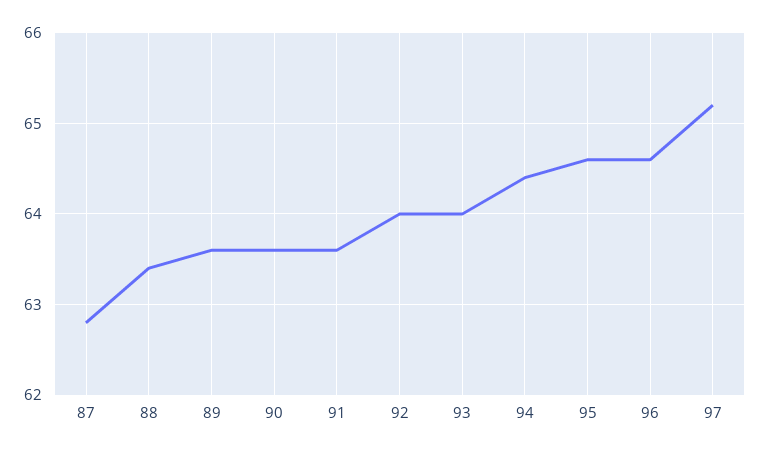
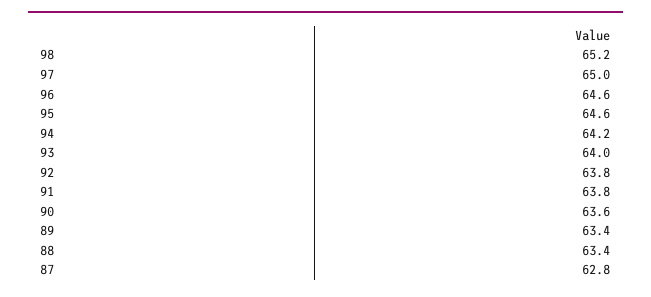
89: 63.6 -> 63.4
91: 63.6 -> 63.8
92: 64 -> 63.8
94: 64.4 -> 64.2
97: 65.2 -> 65
98: none -> 65.2

